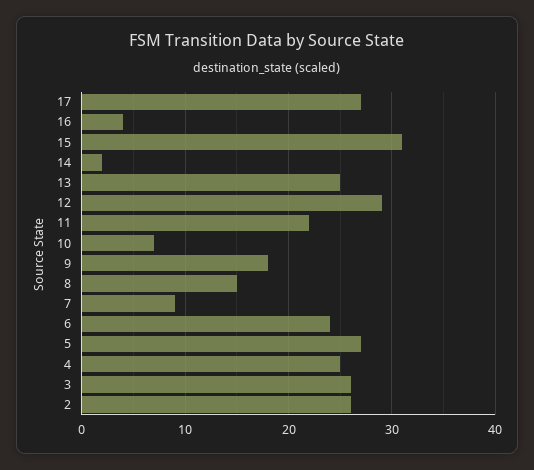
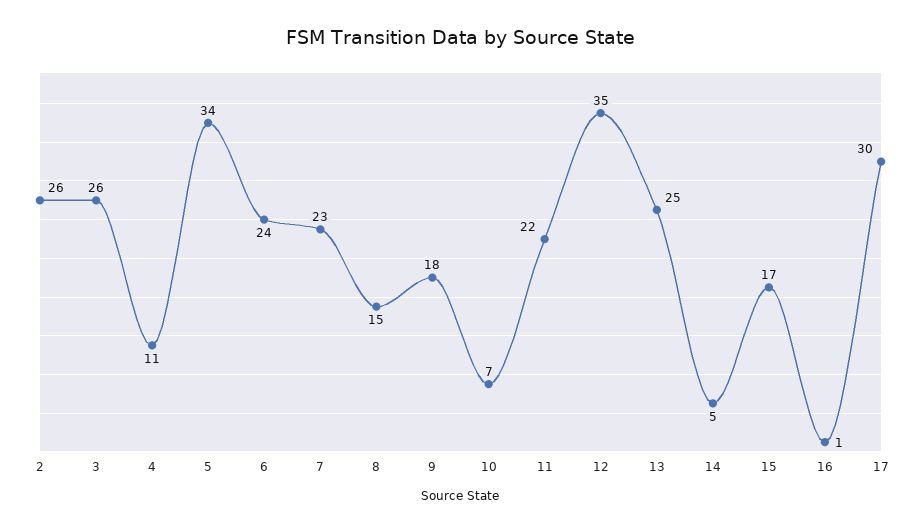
17: 27 -> 30
16: 4 -> 1
15: 31 -> 17
14: 2 -> 5
12: 29 -> 35
7: 9 -> 23
5: 27 -> 34
4: 25 -> 11

